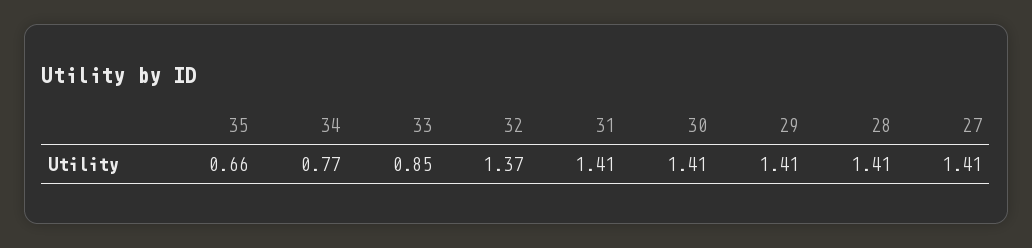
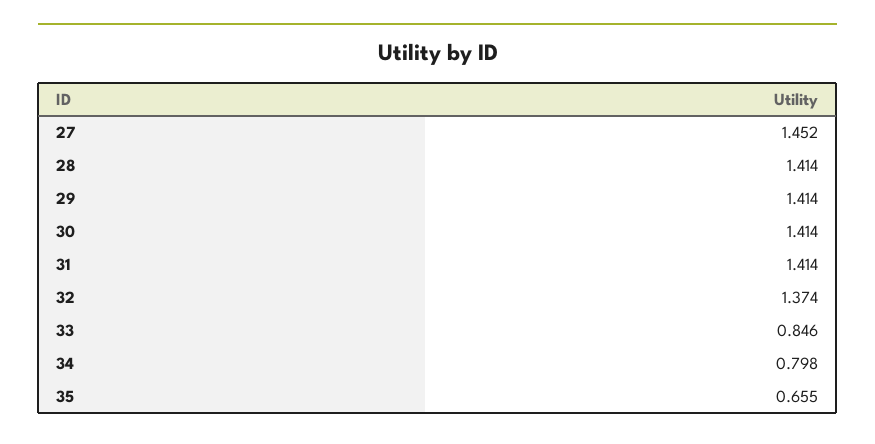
34: 0.77 -> 0.798
27: 1.41 -> 1.452

